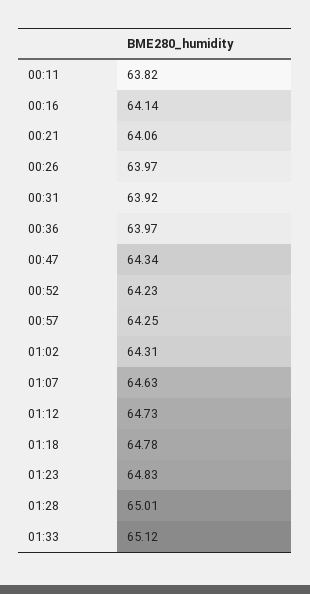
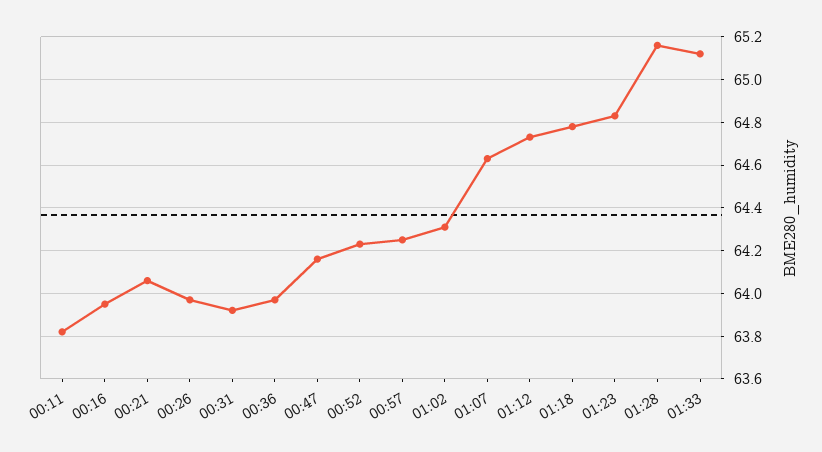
00:16: 64.14 -> 63.95
00:47: 64.34 -> 64.15
01:28: 65.01 -> 65.15

